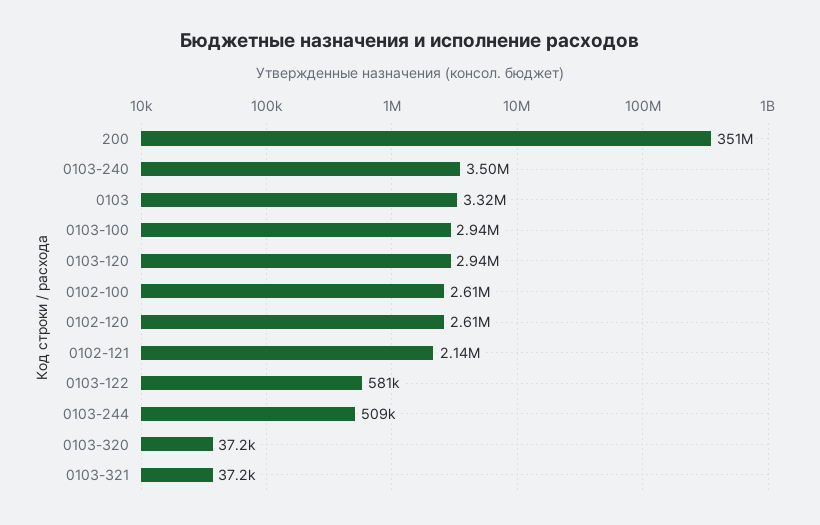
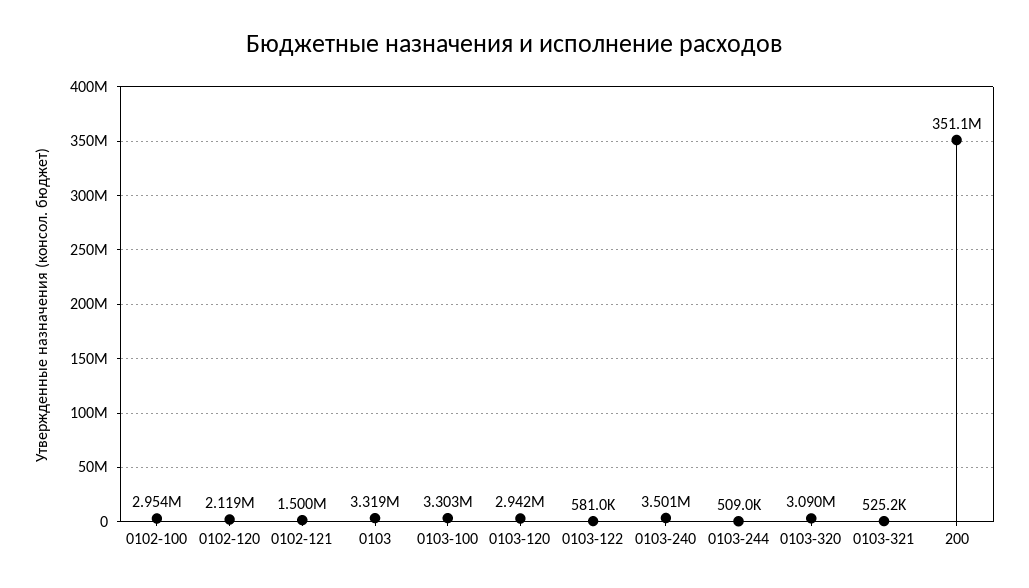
0103-100: 2940000 -> 3303000
0102-100: 2610000 -> 2954000
0102-120: 2610000 -> 2119000
0102-121: 2140000 -> 1500000
0103-320: 37200 -> 3090000
0103-321: 37200 -> 525200

